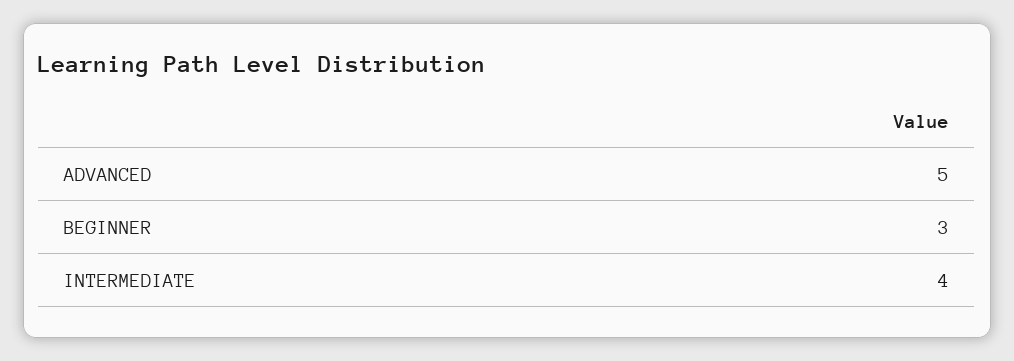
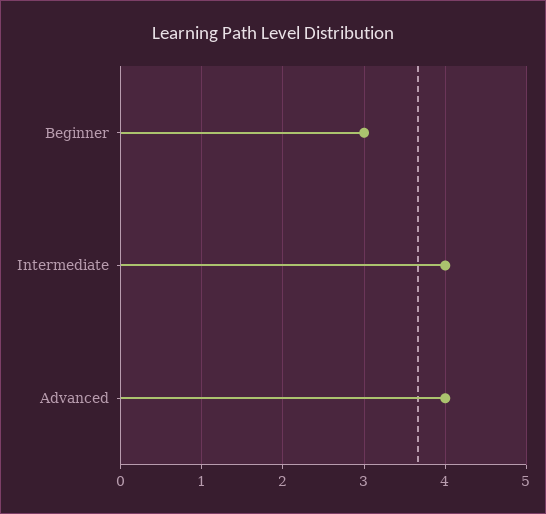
ADVANCED: 5 -> 4

